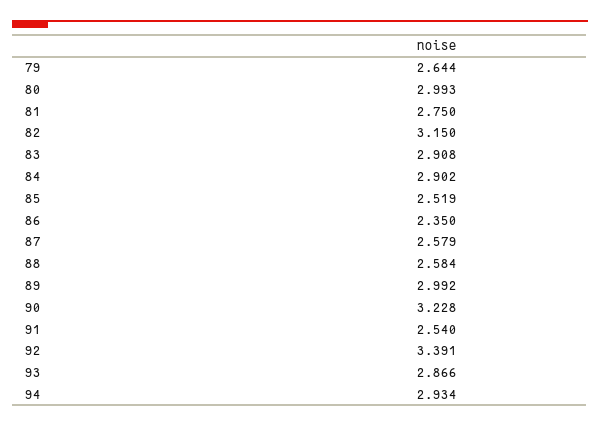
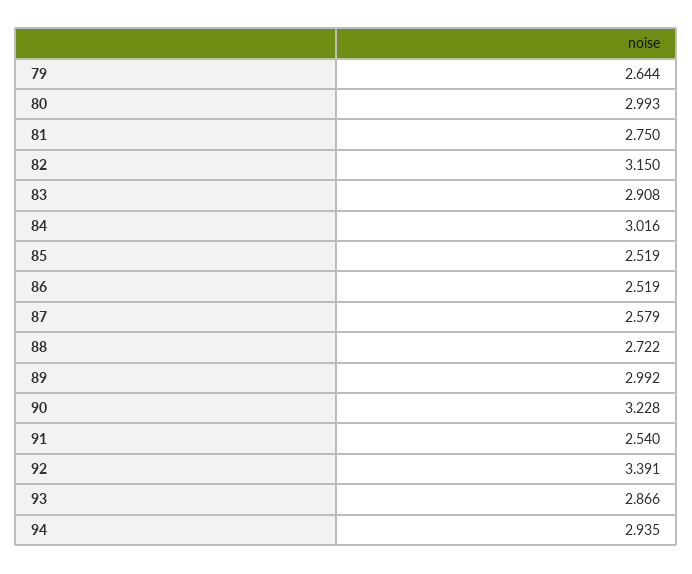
84: 2.902 -> 3.016
86: 2.35 -> 2.519
88: 2.584 -> 2.722
94: 2.934 -> 2.935

